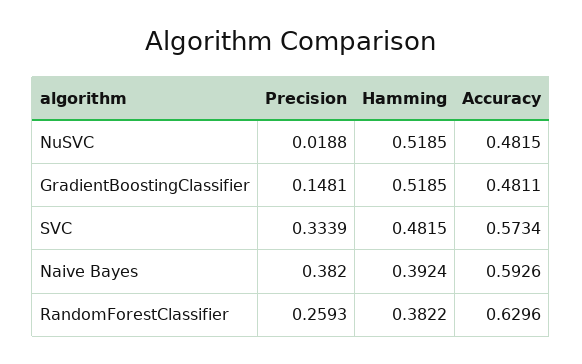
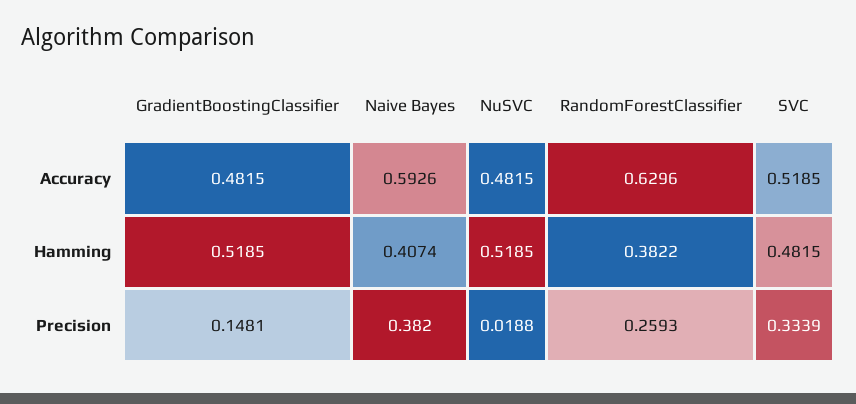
Accuracy, GradientBoostingClassifier: 0.4811 -> 0.4815
Accuracy, SVC: 0.5734 -> 0.5185
Hamming, Naive Bayes: 0.3924 -> 0.4074

